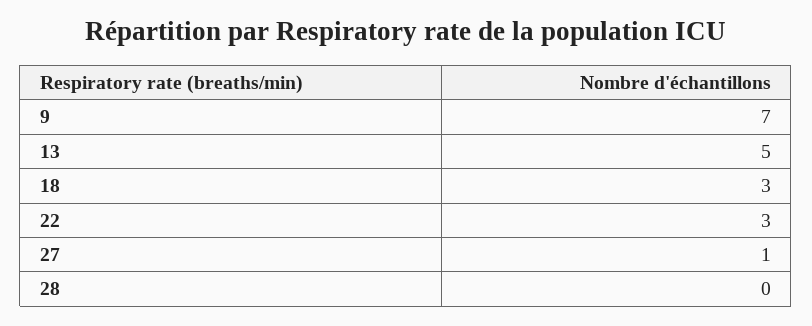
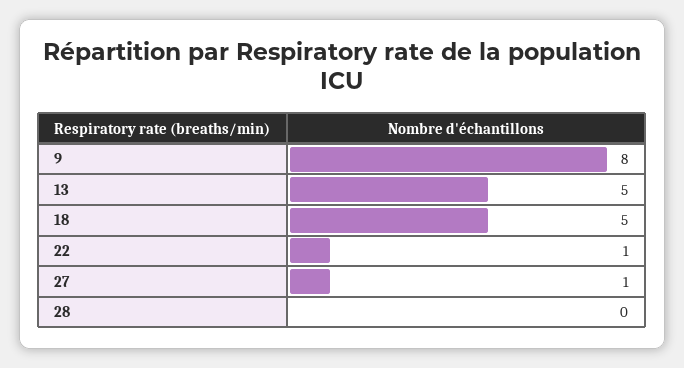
9: 7 -> 8
18: 3 -> 5
22: 3 -> 1

